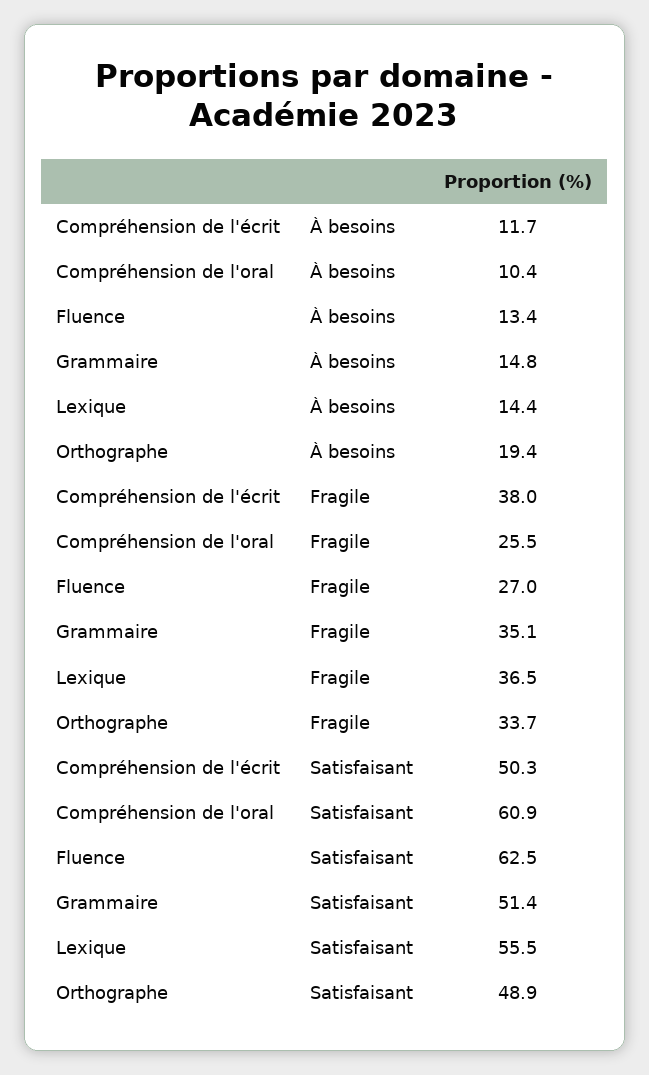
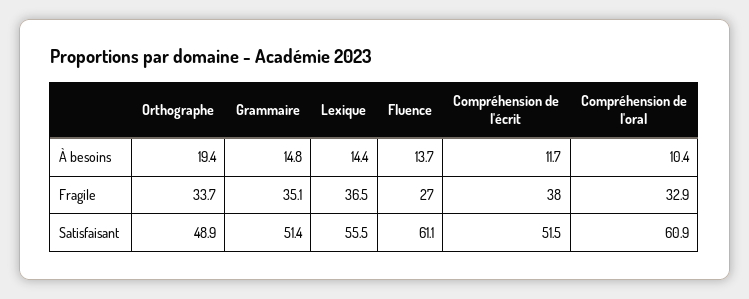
Fluence, À besoins: 13.4 -> 13.7
Compréhension de l'oral, Fragile: 25.5 -> 32.9
Compréhension de l'écrit, Satisfaisant: 50.3 -> 51.5
Fluence, Satisfaisant: 62.5 -> 61.1

